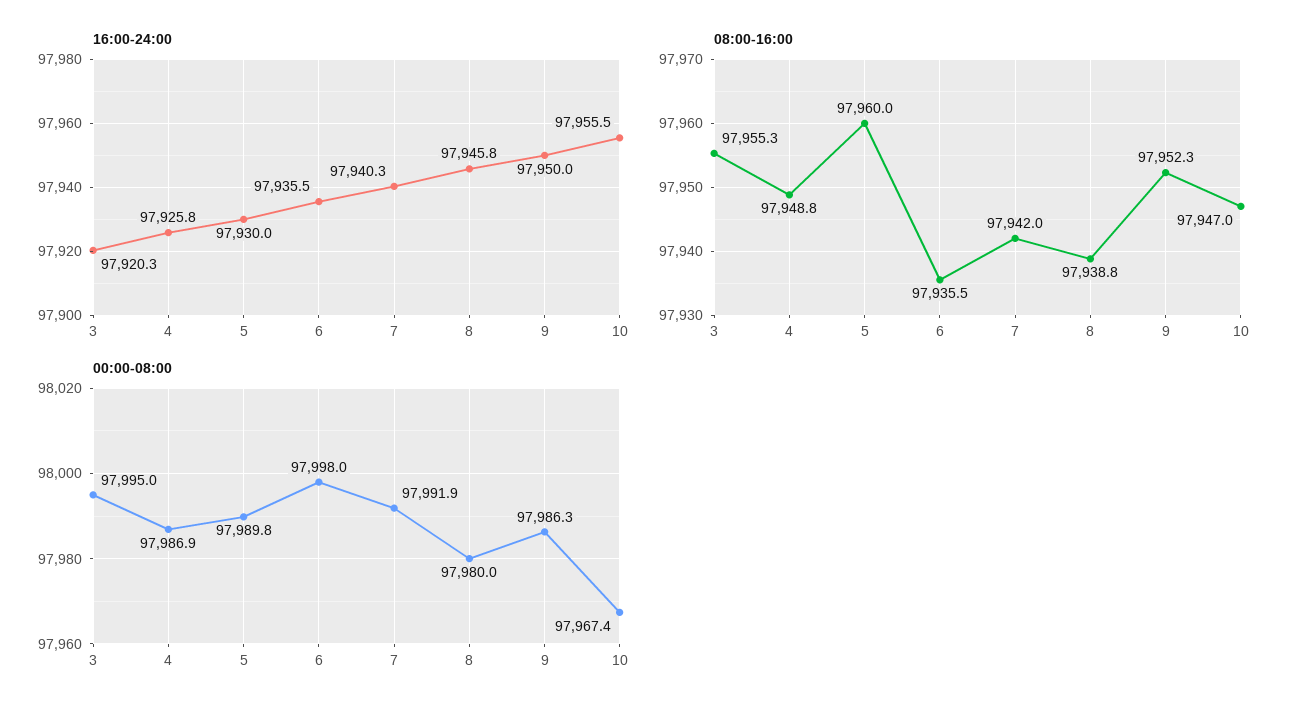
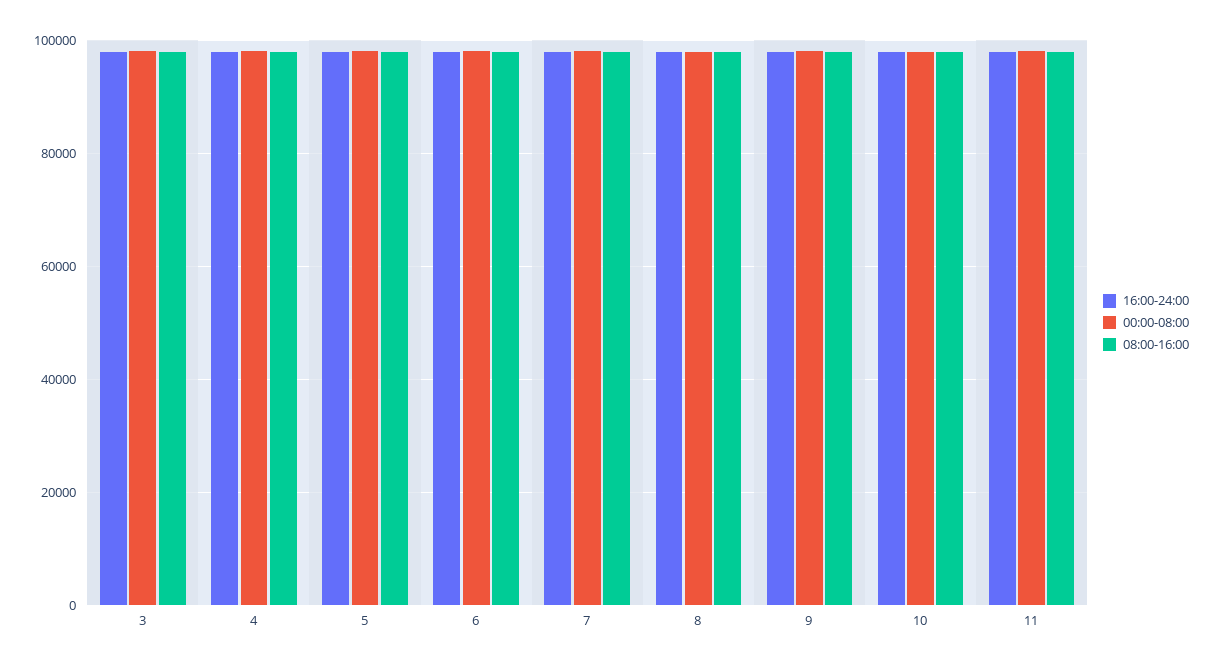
16:00-24:00, 11: none -> 98000
00:00-08:00, 11: none -> 98000
08:00-16:00, 11: none -> 98000

